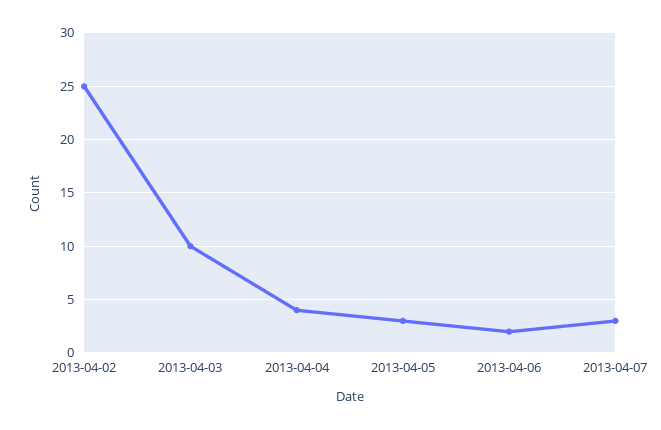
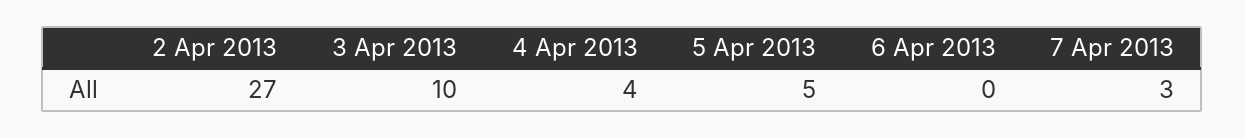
2013-04-02: 25 -> 27
2013-04-05: 3 -> 5
2013-04-06: 2 -> 0

